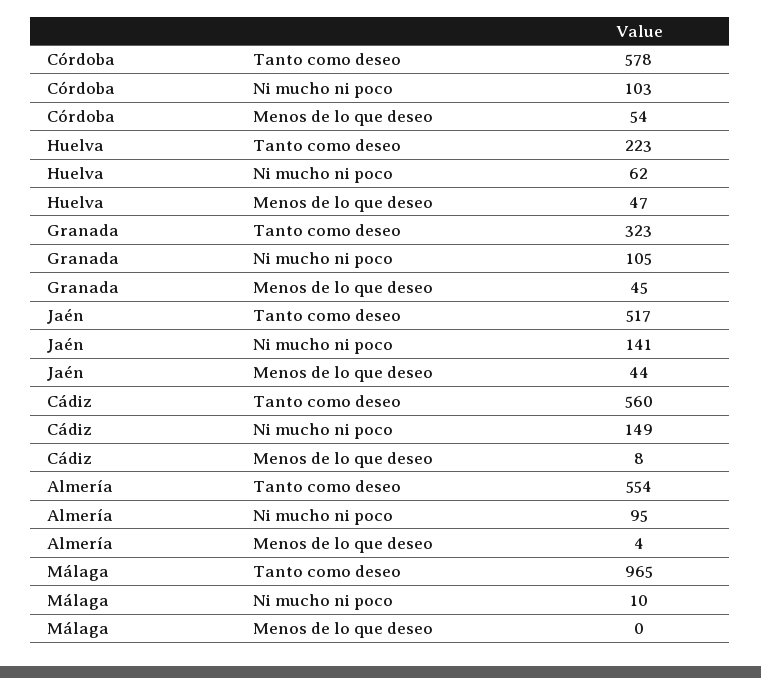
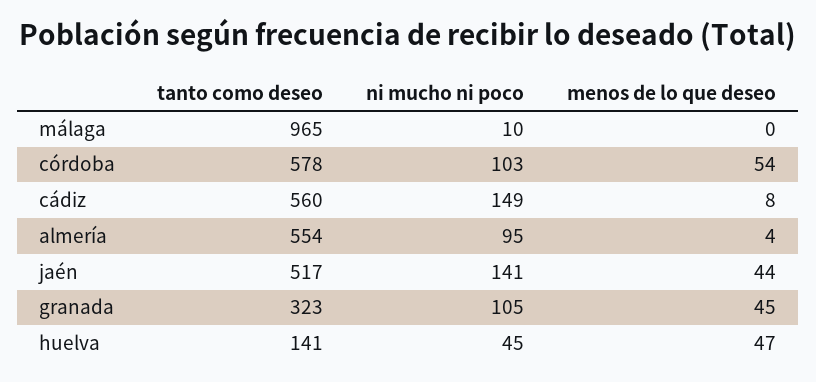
Huelva, Tanto como deseo: 223 -> 141
Huelva, Ni mucho ni poco: 62 -> 45

